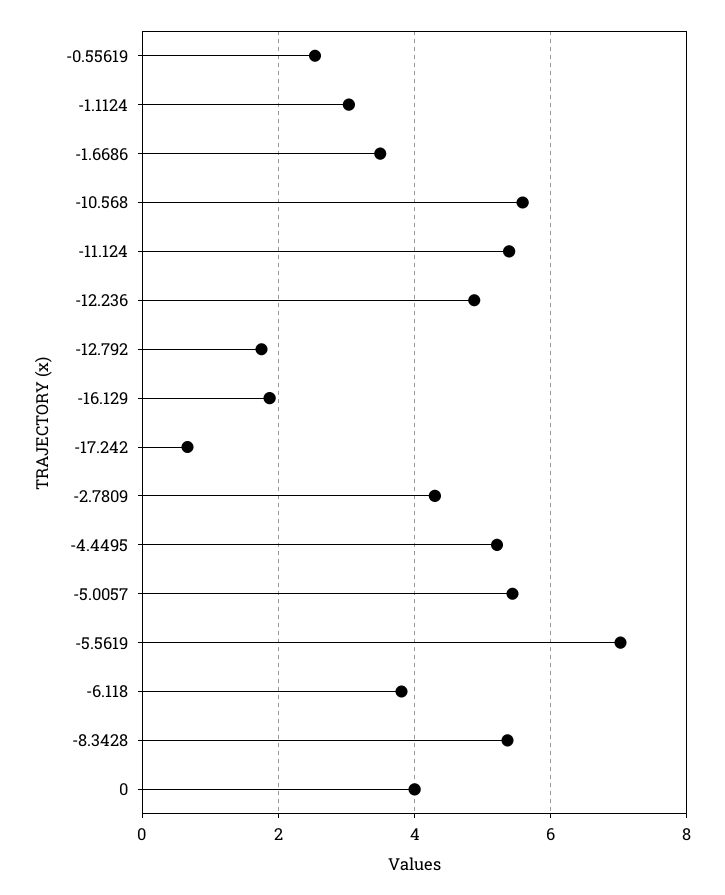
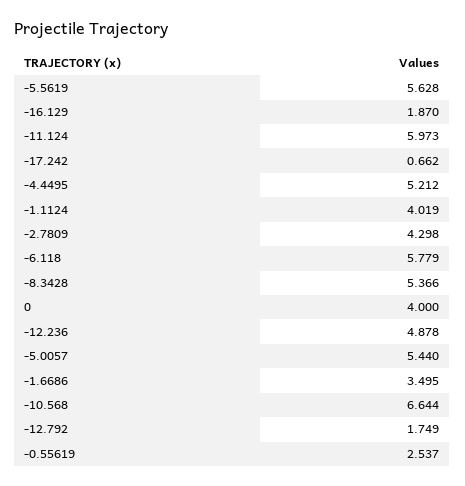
-1.1124: 3 -> 4.019
-10.568: 5.6 -> 6.644
-11.124: 5.4 -> 5.973
-5.5619: 7 -> 5.628
-6.118: 3.8 -> 5.779

